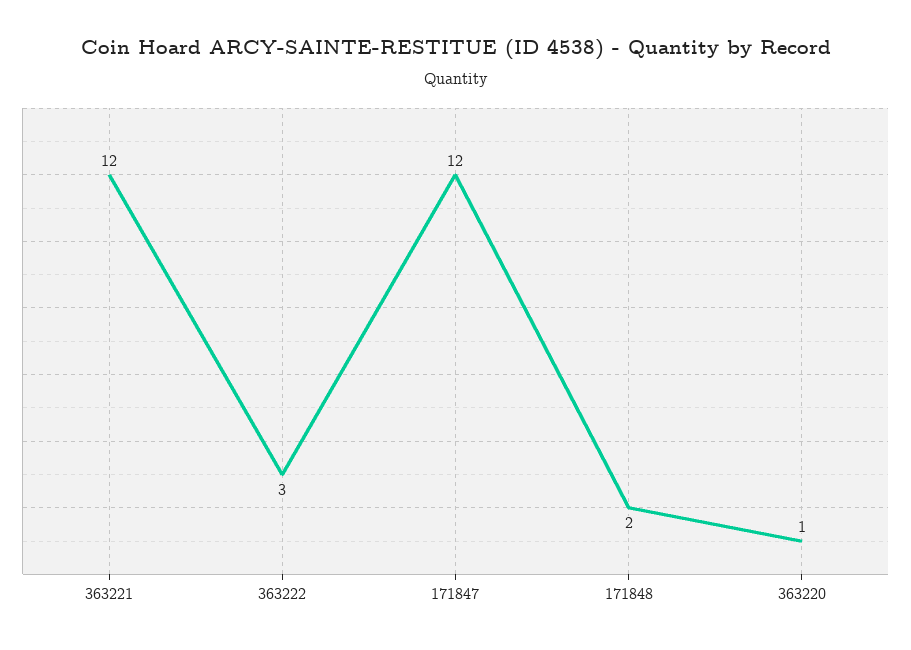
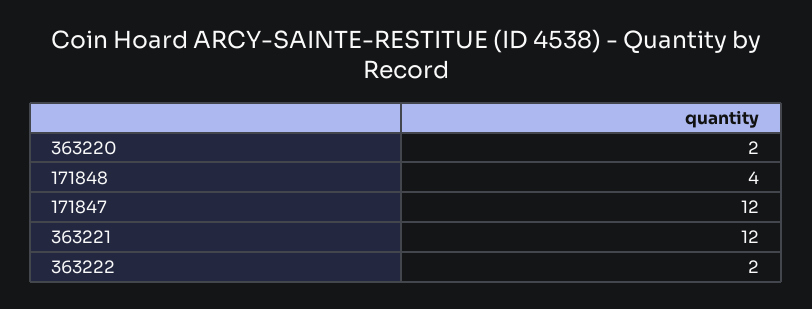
363222: 3 -> 2
171848: 2 -> 4
363220: 1 -> 2

